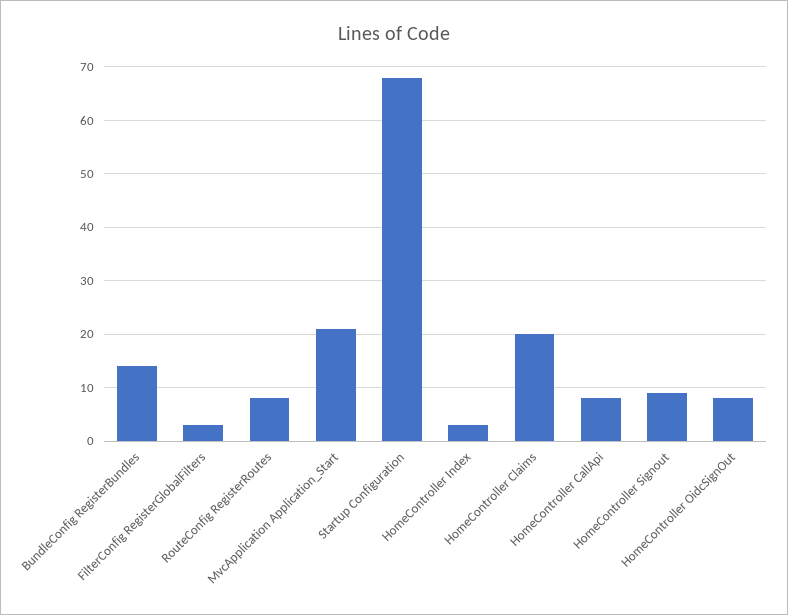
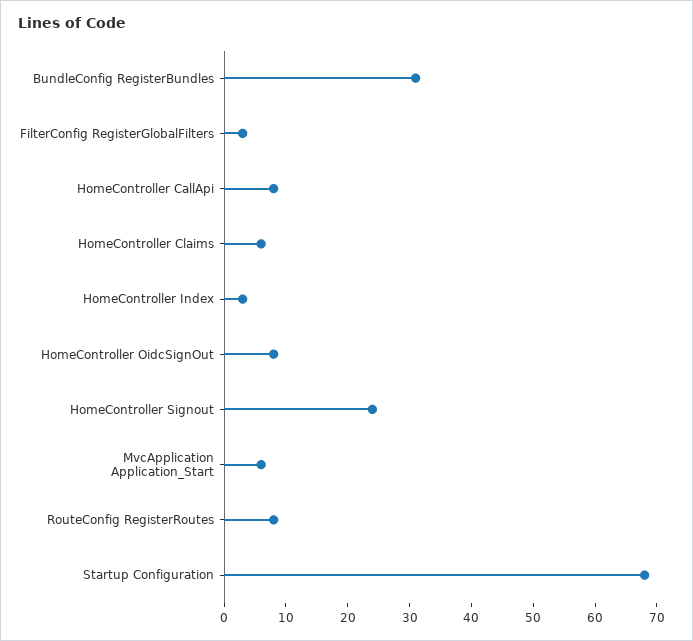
BundleConfig RegisterBundles: 15 -> 30
MvcApplication Application_Start: 20 -> 5
HomeController Claims: 20 -> 5
HomeController Signout: 10 -> 25

